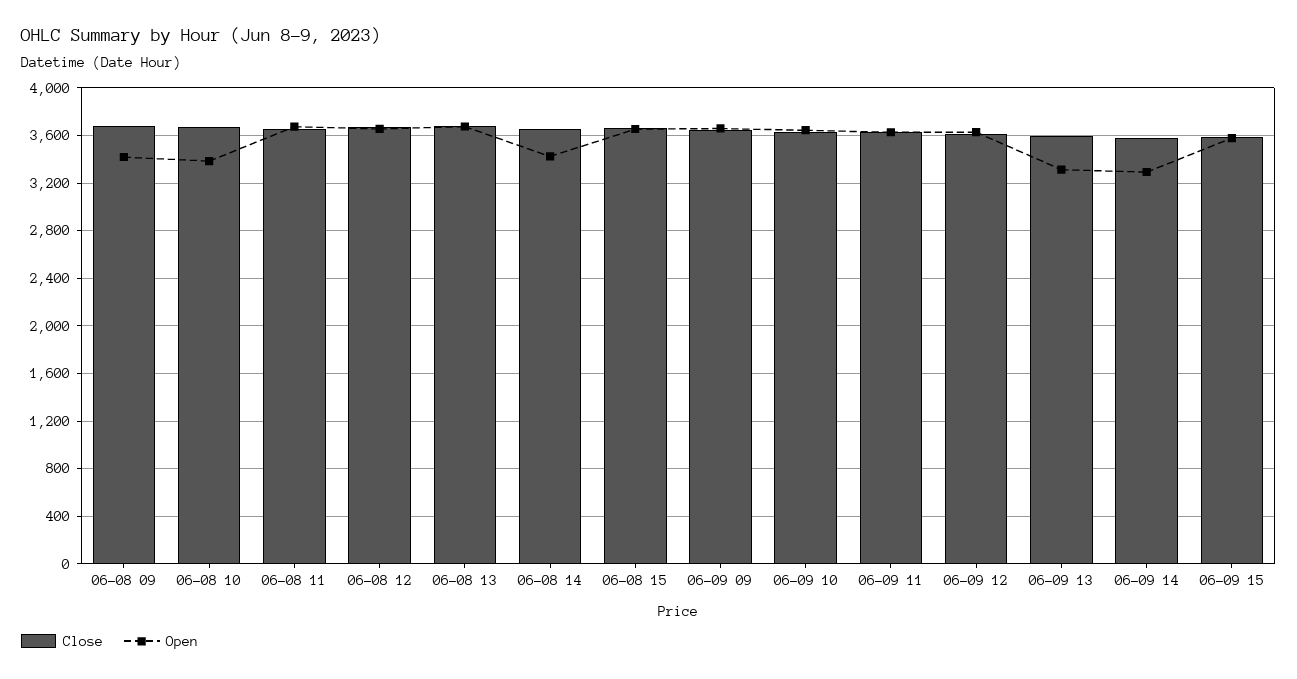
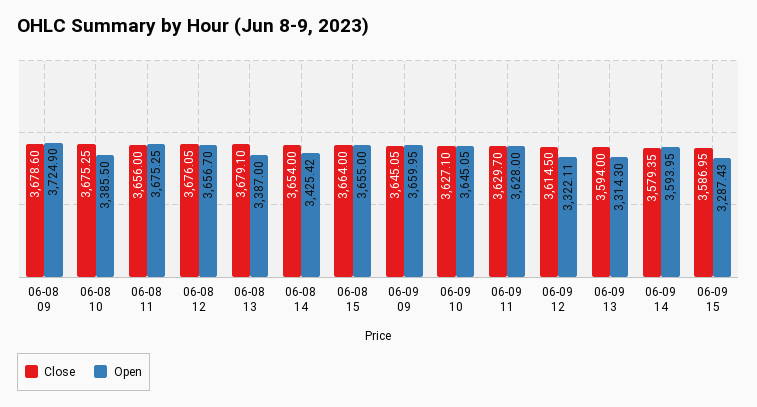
Open, 06-08 09: 3400 -> 3724.9
Open, 06-08 13: 3700 -> 3387
Open, 06-09 12: 3600 -> 3322.11
Open, 06-09 14: 3300 -> 3593.95
Open, 06-09 15: 3600 -> 3287.43

